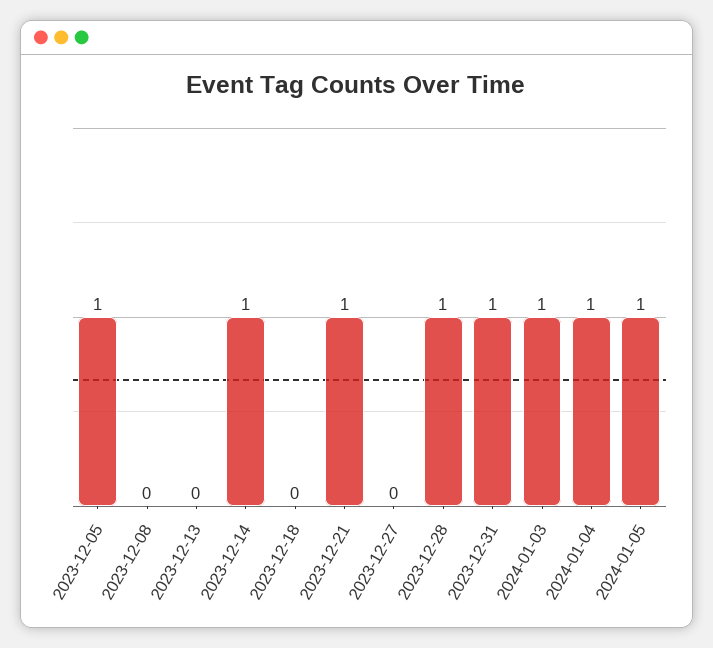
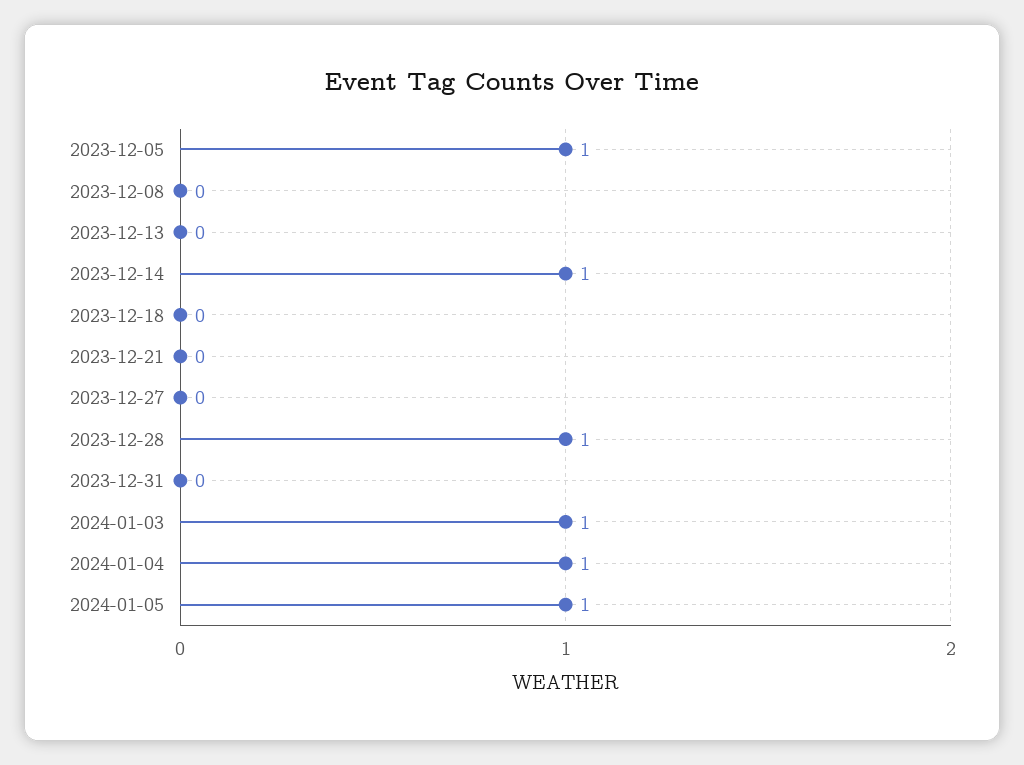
2023-12-21: 1 -> 0
2023-12-31: 1 -> 0

